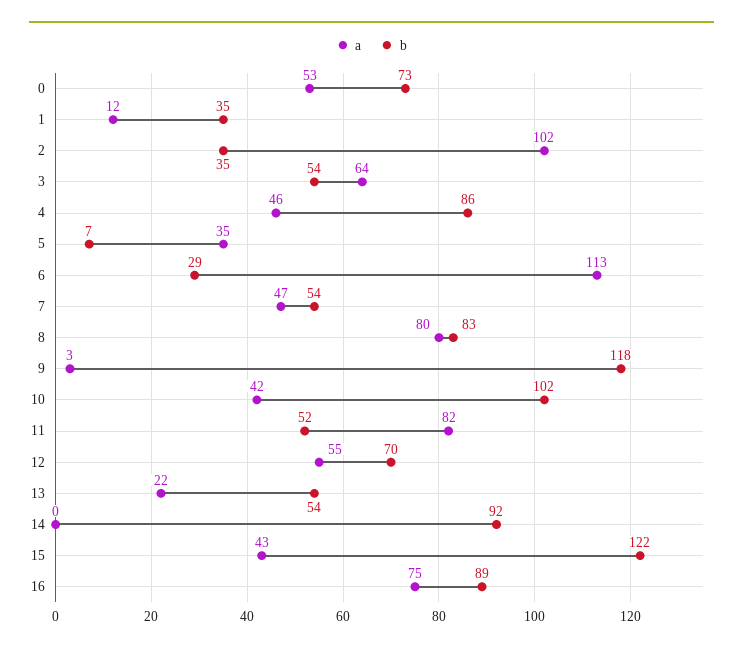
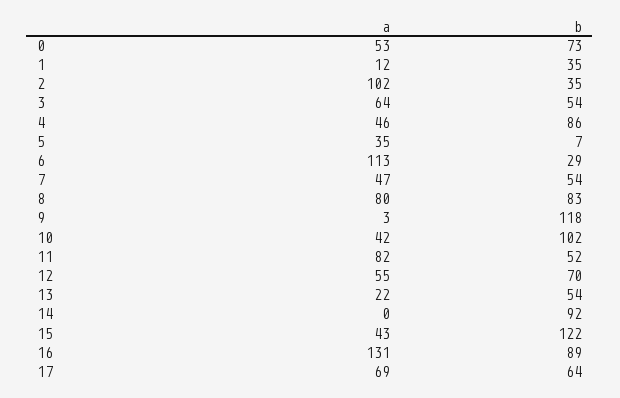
a, 16: 75 -> 131
a, 17: none -> 69
b, 17: none -> 64

